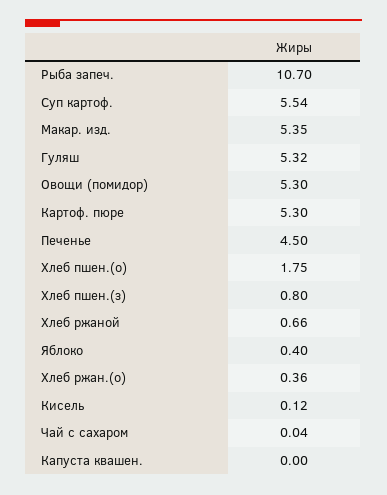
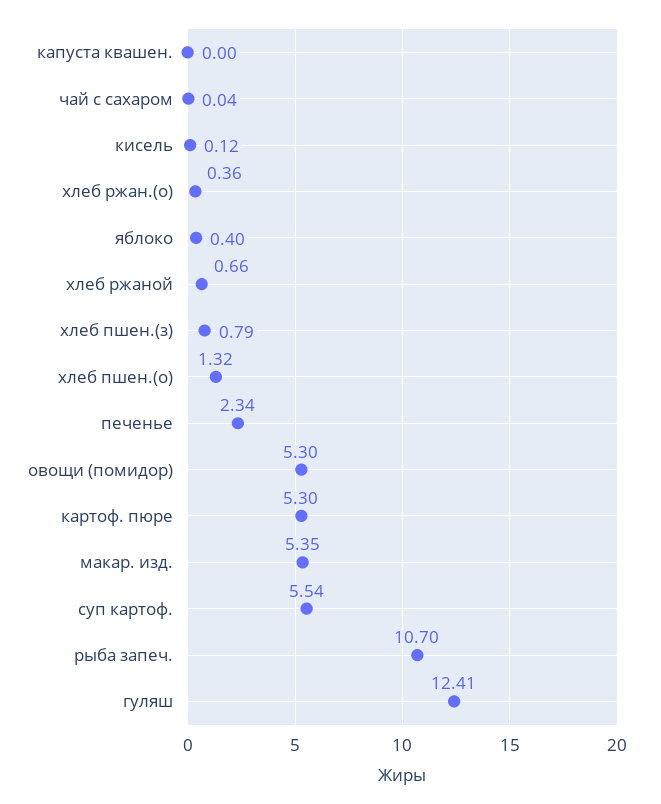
Гуляш: 5.32 -> 12.41
Печенье: 4.5 -> 2.34
Хлеб пшен.(о): 1.75 -> 1.32
Хлеб пшен.(з): 0.8 -> 0.79

